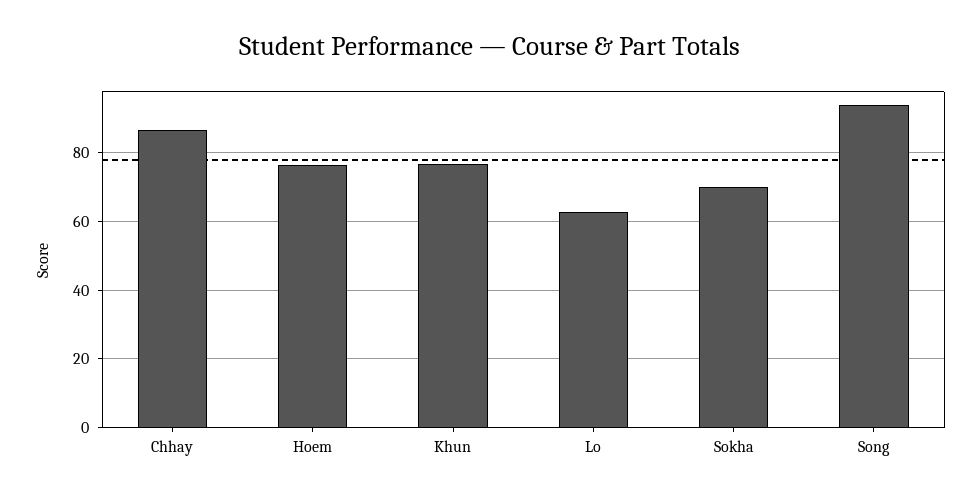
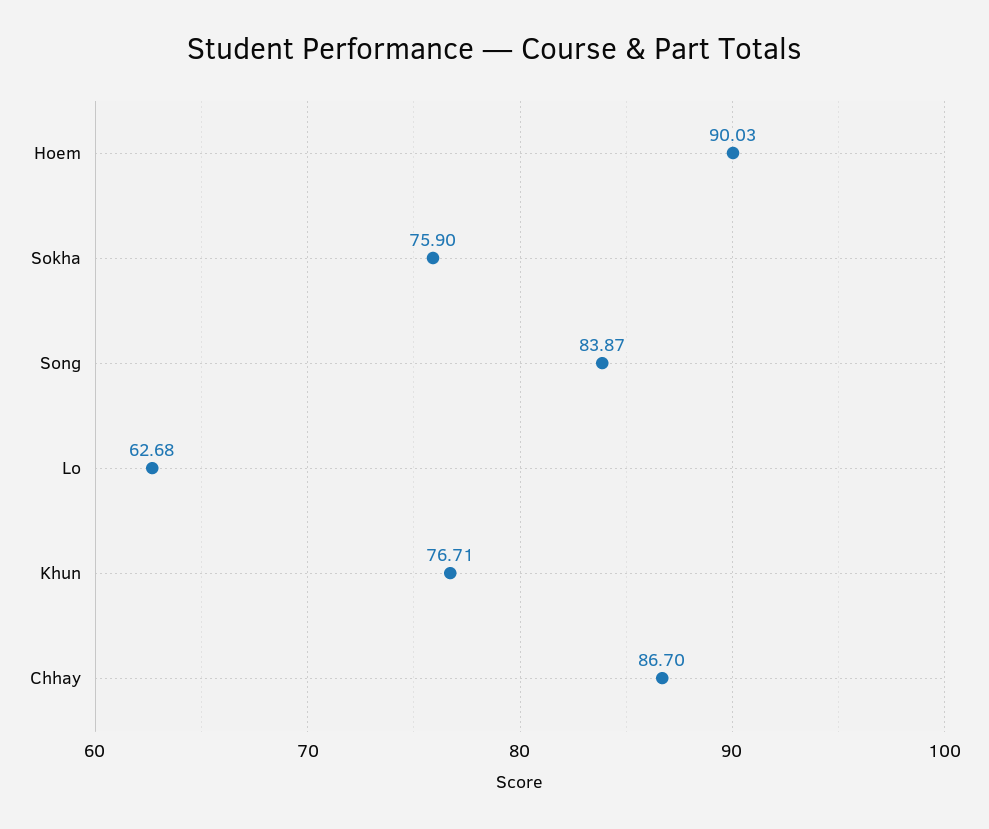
Hoem: 76 -> 90.03
Sokha: 70 -> 75.9
Song: 94 -> 83.87

